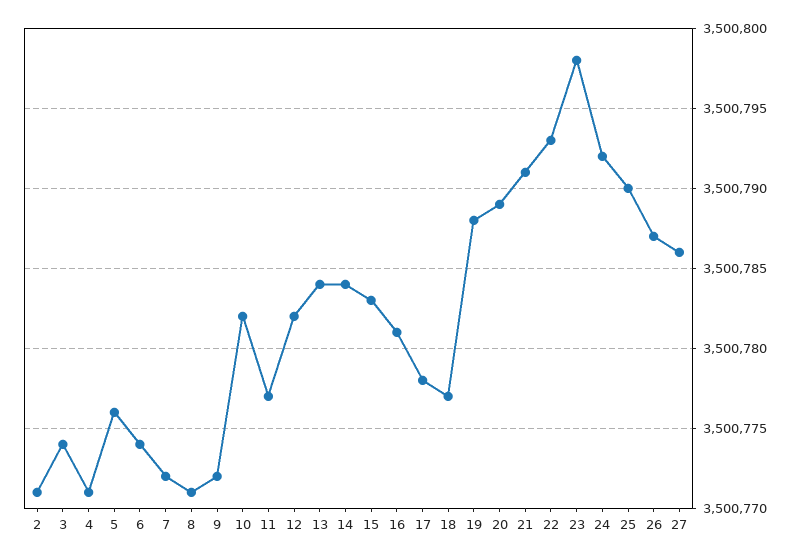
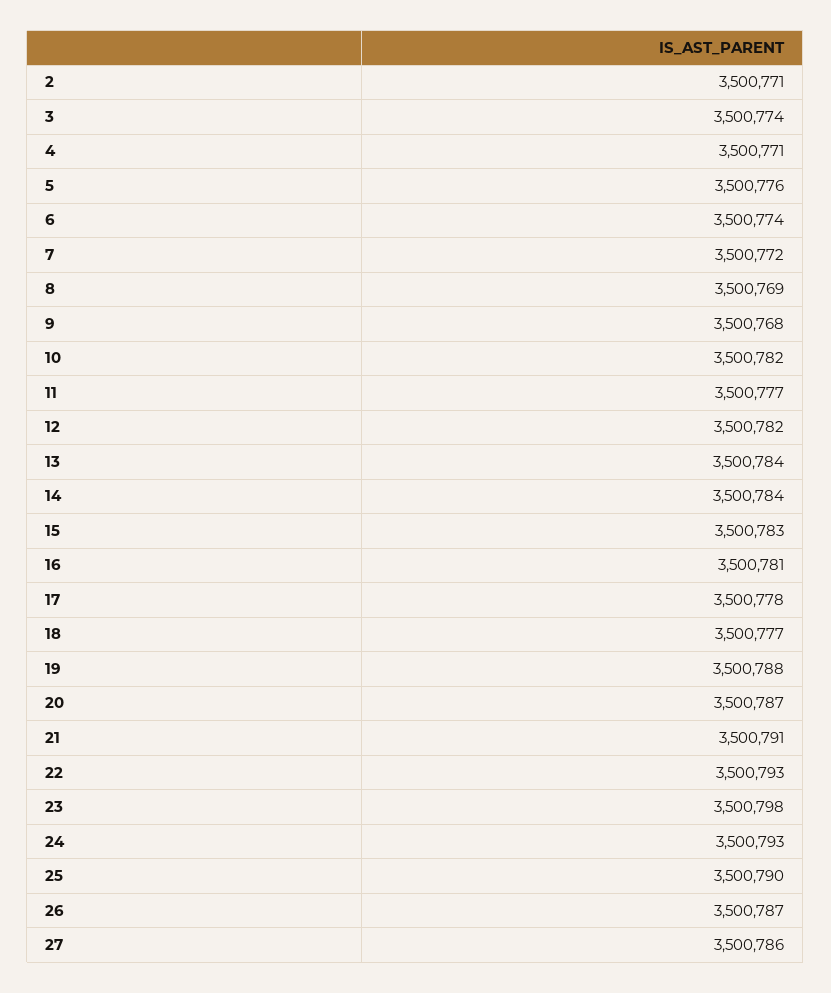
8: 3500771 -> 3500769
9: 3500772 -> 3500768
20: 3500789 -> 3500787
24: 3500792 -> 3500793

